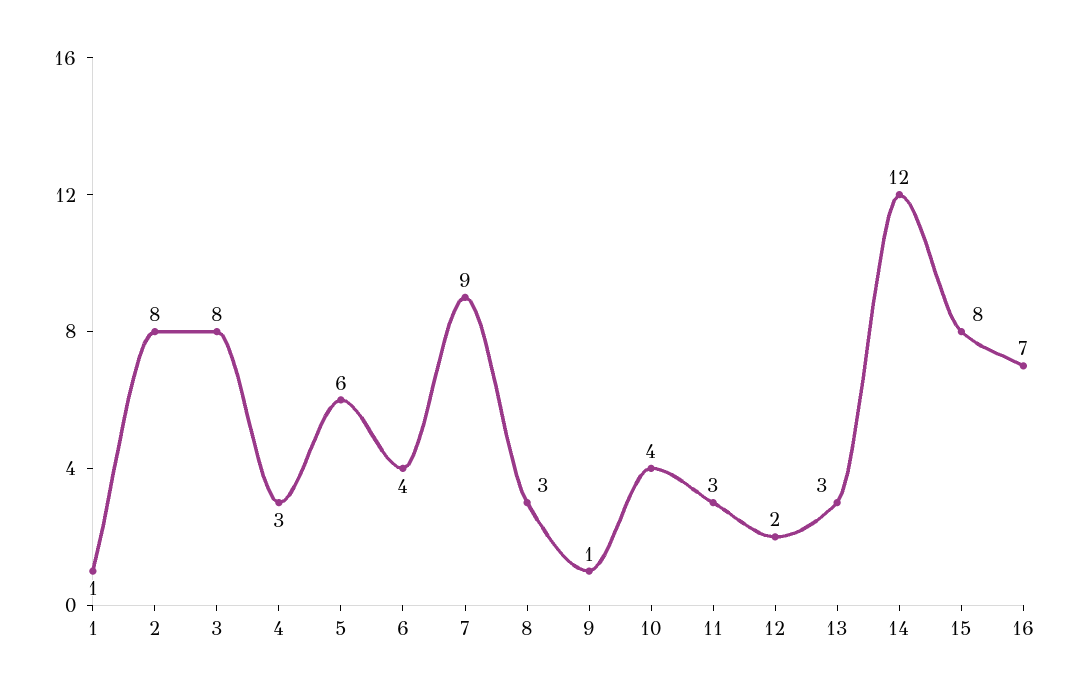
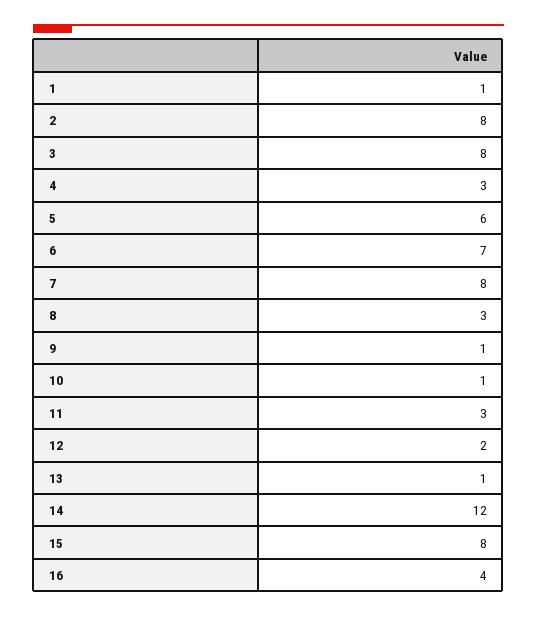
6: 4 -> 7
7: 9 -> 8
10: 4 -> 1
13: 3 -> 1
16: 7 -> 4

